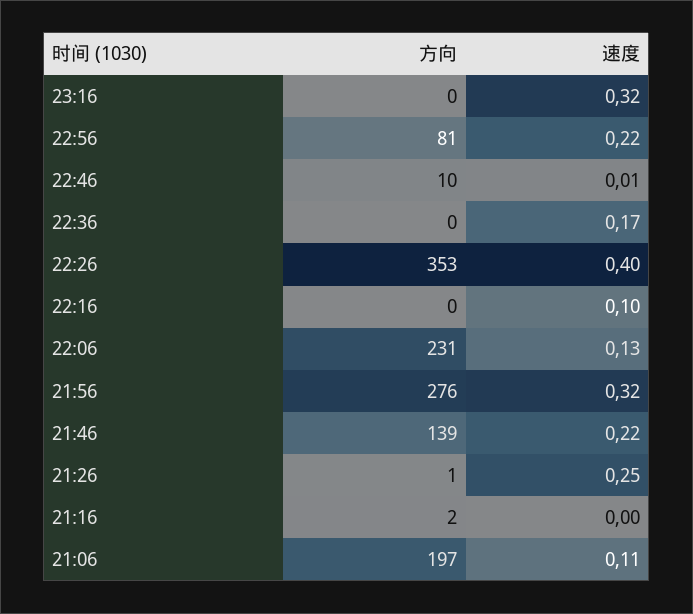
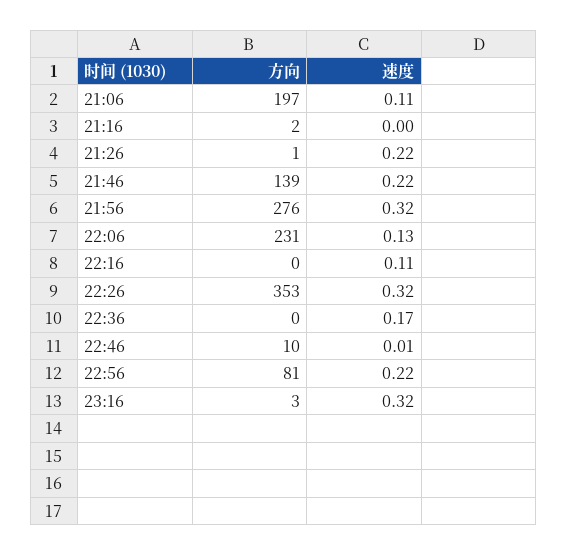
方向, 23:16: 0 -> 3
速度, 22:26: 0.4 -> 0.32
速度, 22:16: 0.1 -> 0.11
速度, 21:26: 0.25 -> 0.22

